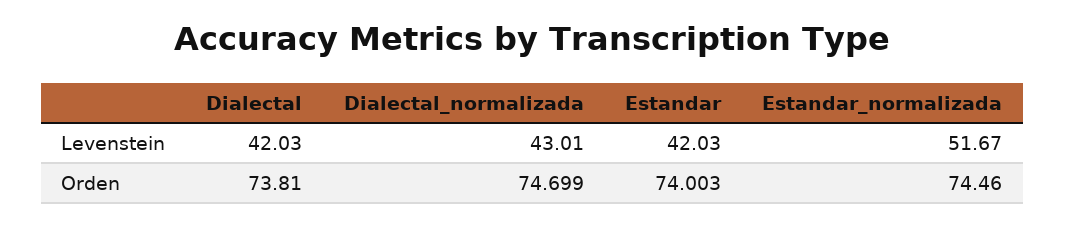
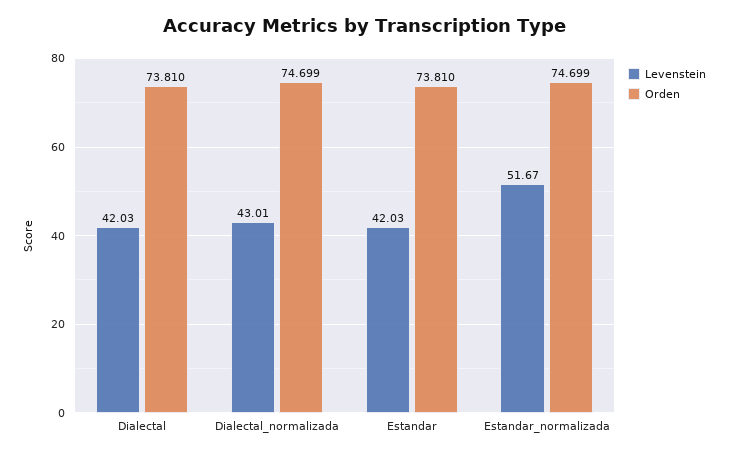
Orden, Estandar: 74.003 -> 73.81
Orden, Estandar_normalizada: 74.46 -> 74.699

